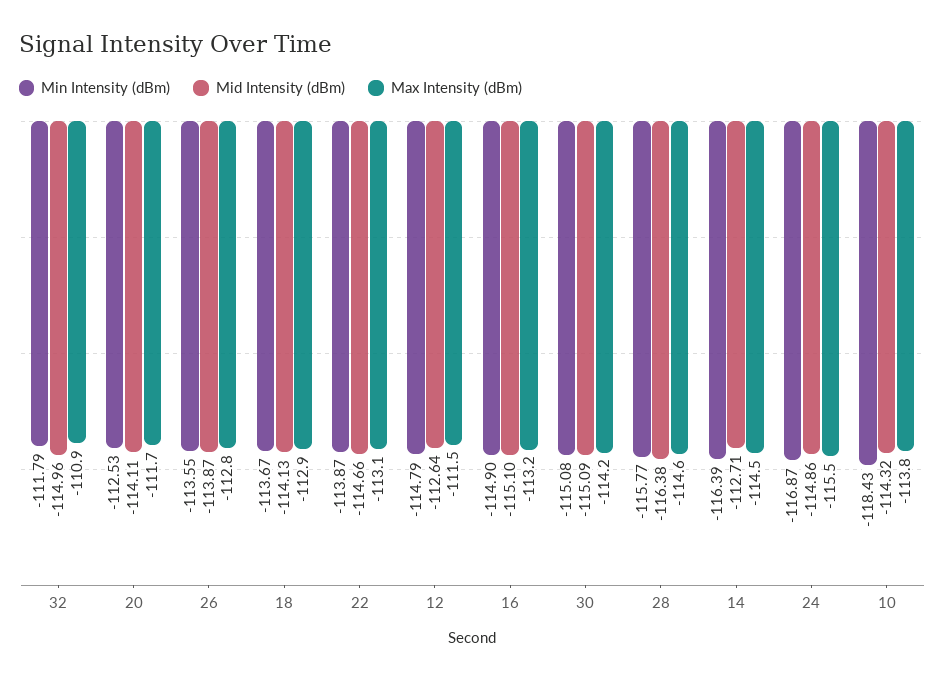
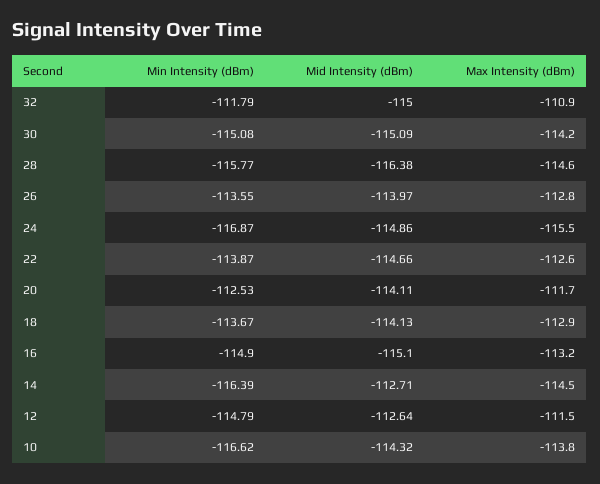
Mid Intensity (dBm), 32: -114.96 -> -115
Mid Intensity (dBm), 26: -113.87 -> -113.97
Max Intensity (dBm), 22: -113.1 -> -112.6
Min Intensity (dBm), 10: -118.43 -> -116.62

